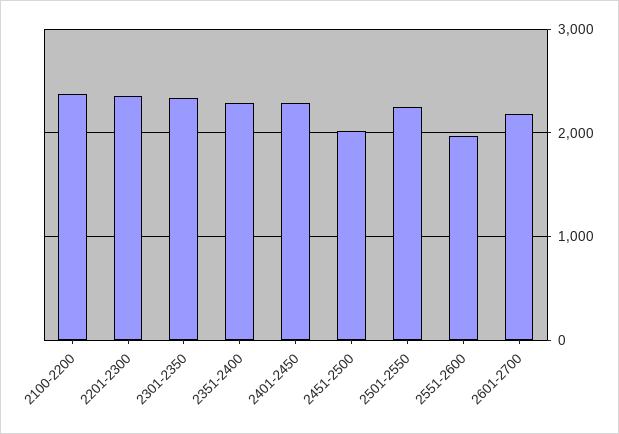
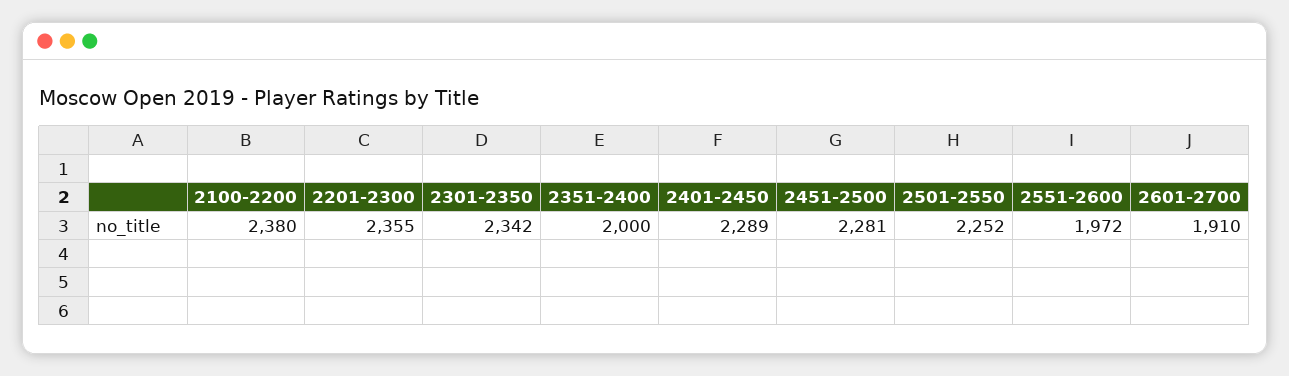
2351-2400: 2300 -> 2000
2451-2500: 2000 -> 2281
2601-2700: 2200 -> 1910

